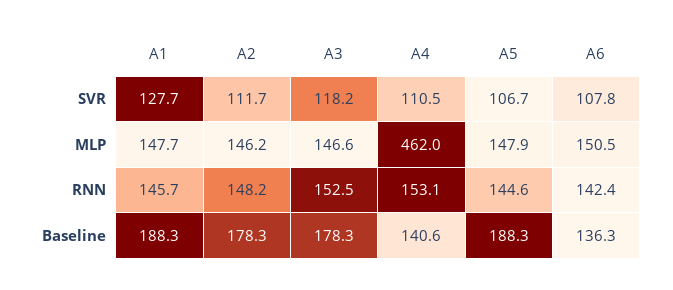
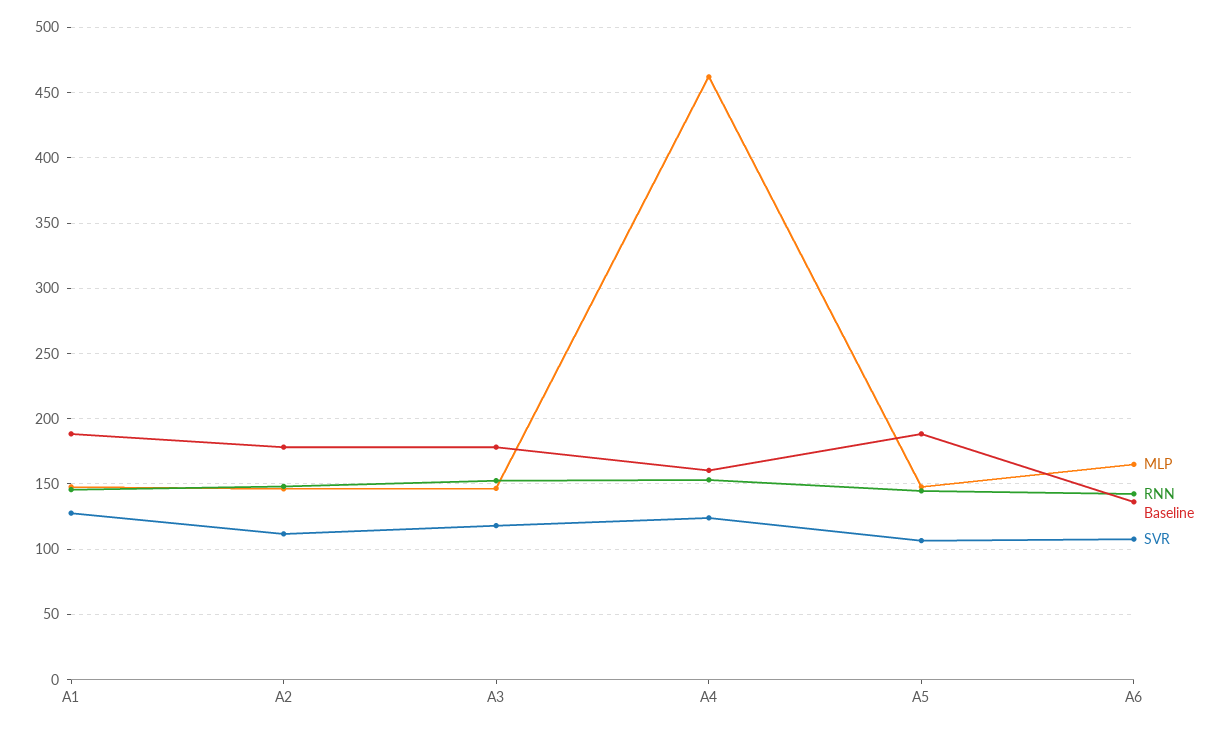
SVR, A4: 110.5 -> 125
MLP, A6: 150.5 -> 165
Baseline, A4: 140.6 -> 160

